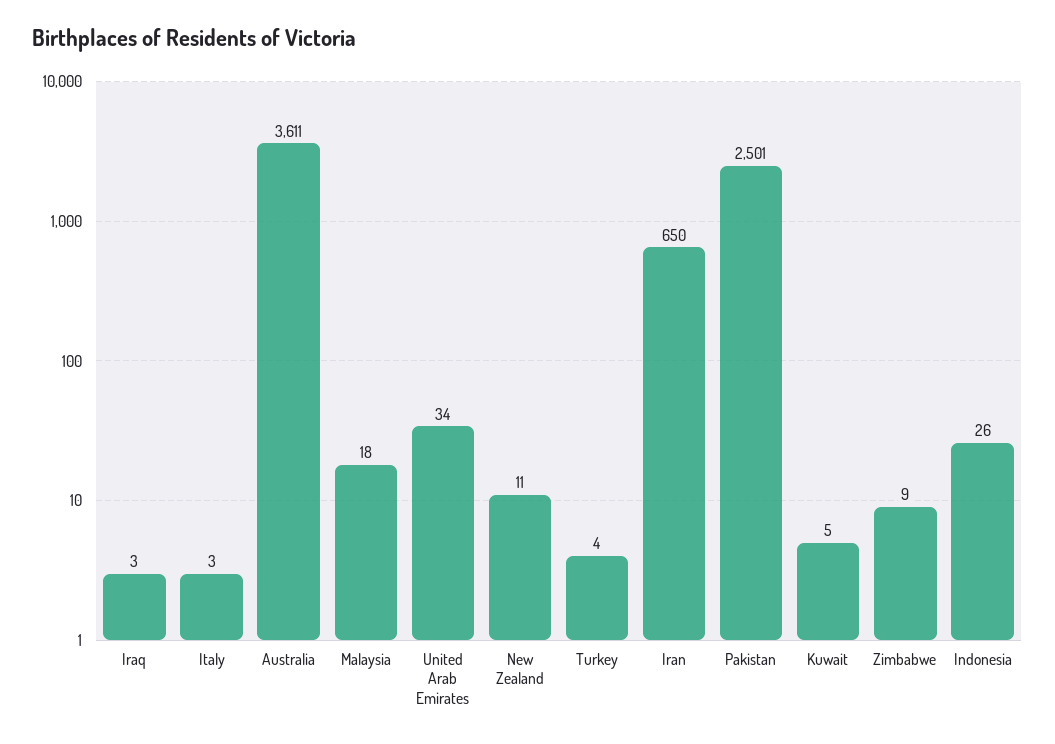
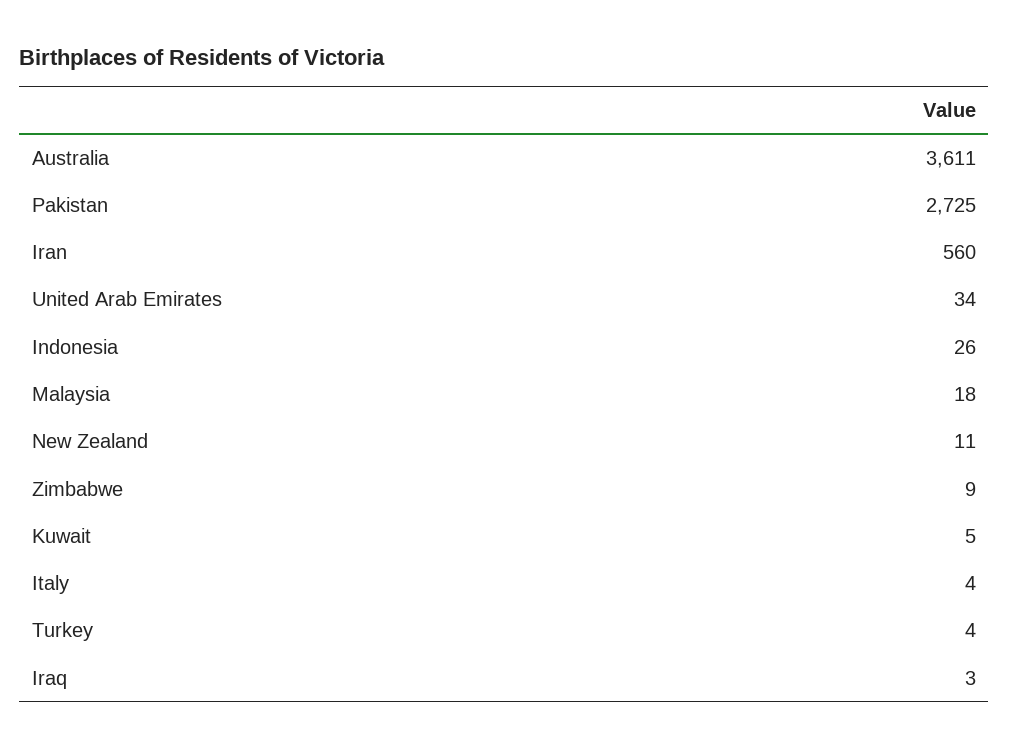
Italy: 3 -> 4
Iran: 650 -> 560
Pakistan: 2501 -> 2725

